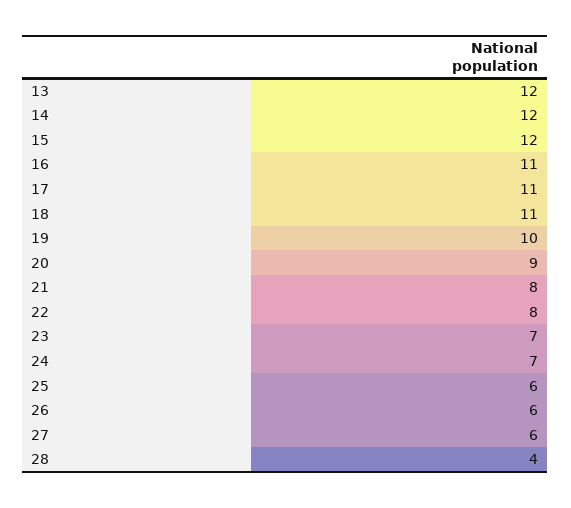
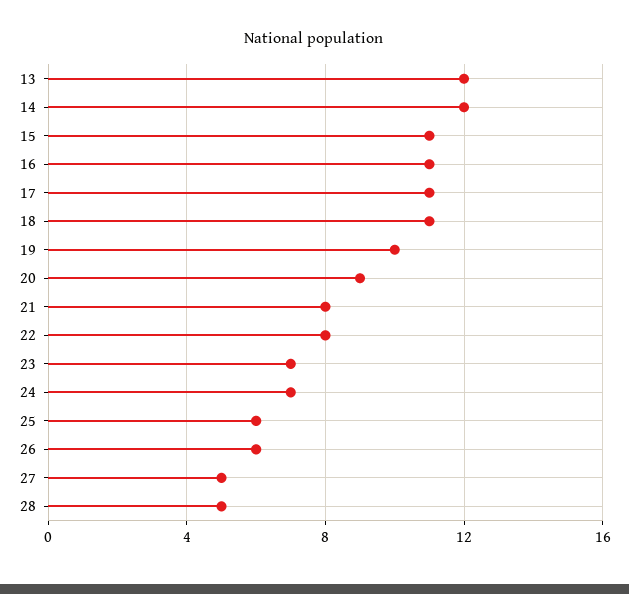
15: 12 -> 11
27: 6 -> 5
28: 4 -> 5

